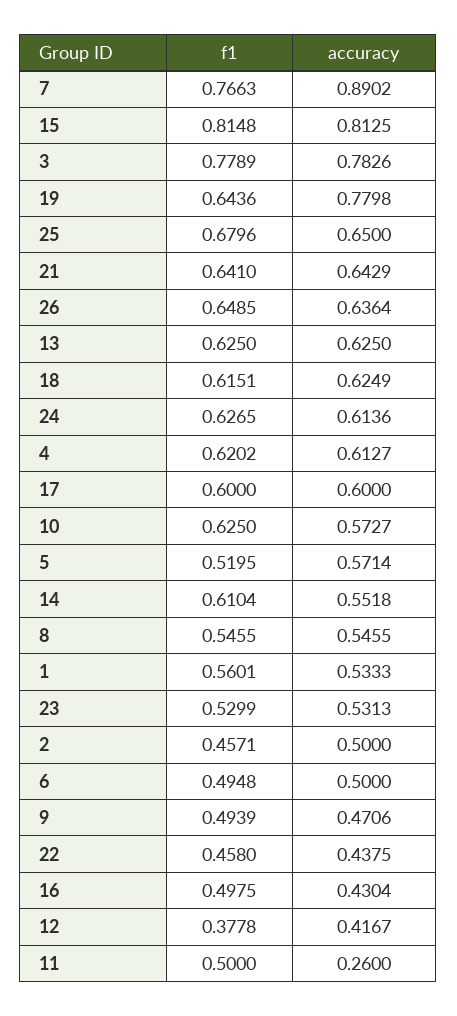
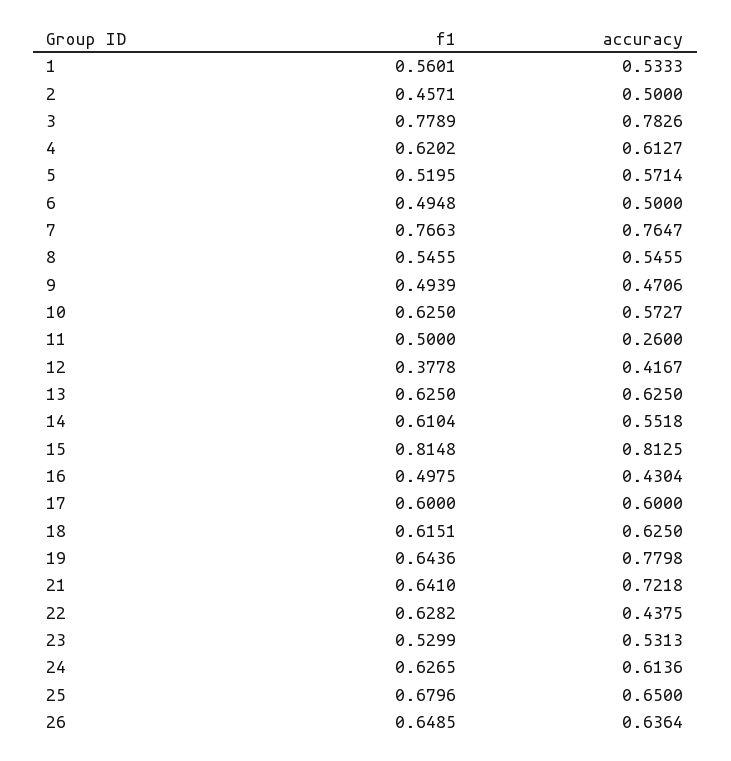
accuracy, 7: 0.8902 -> 0.7647
accuracy, 21: 0.6429 -> 0.7218
accuracy, 18: 0.6249 -> 0.625
f1, 22: 0.458 -> 0.6282

